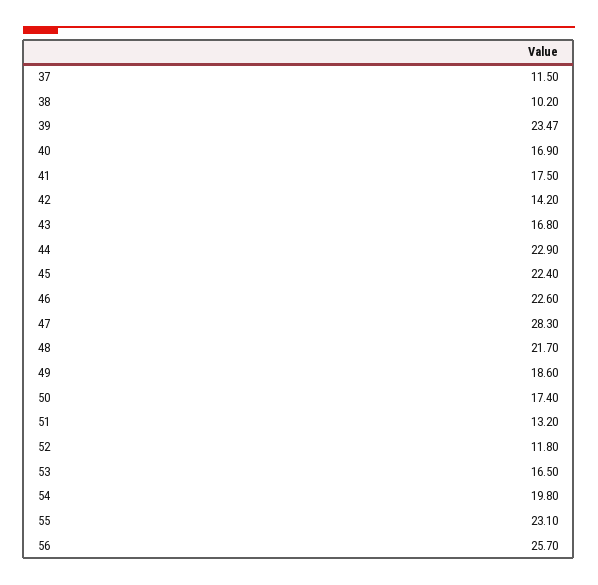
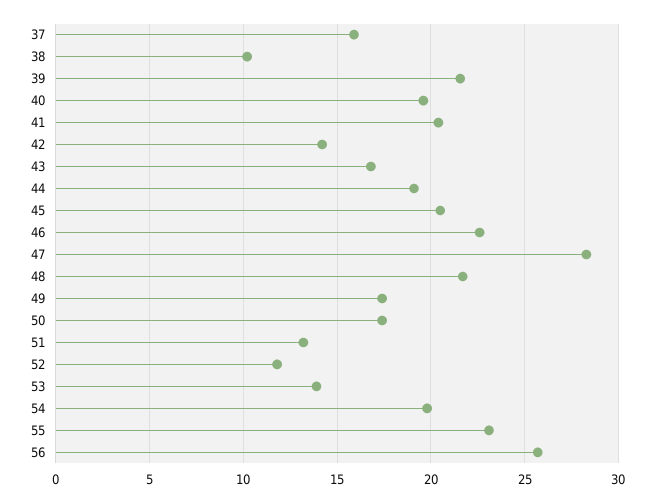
37: 11.5 -> 16
39: 23.47 -> 21.5
40: 16.9 -> 19.5
41: 17.5 -> 20.5
44: 22.9 -> 19
45: 22.4 -> 20.5
49: 18.6 -> 17.5
53: 16.5 -> 14

